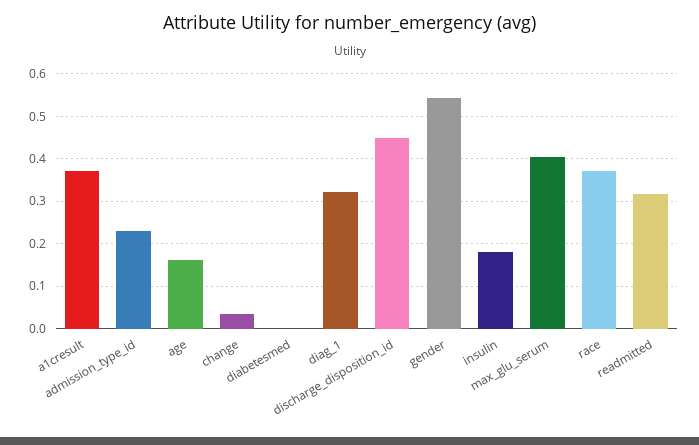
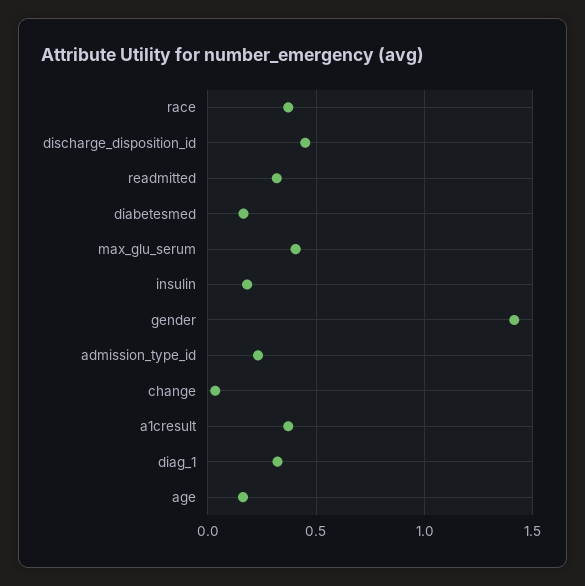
diabetesmed: 0 -> 0.15
gender: 0.54 -> 1.4

